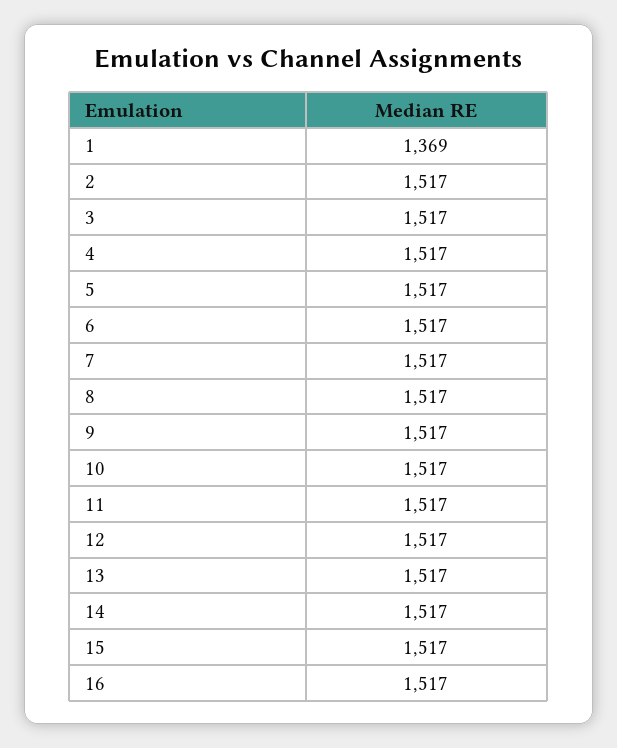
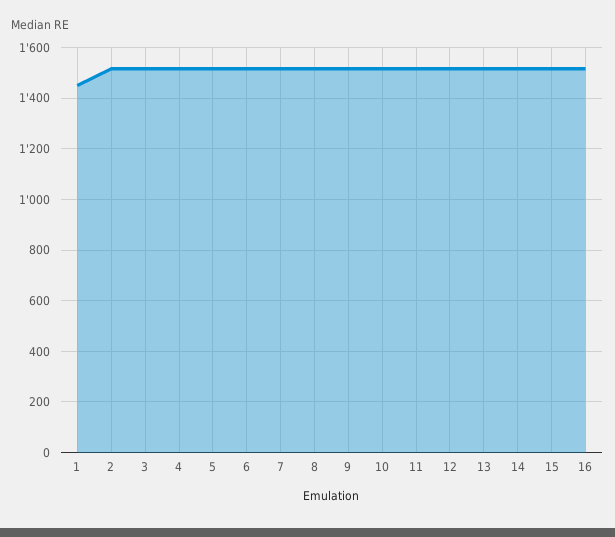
1: 1369 -> 1450

